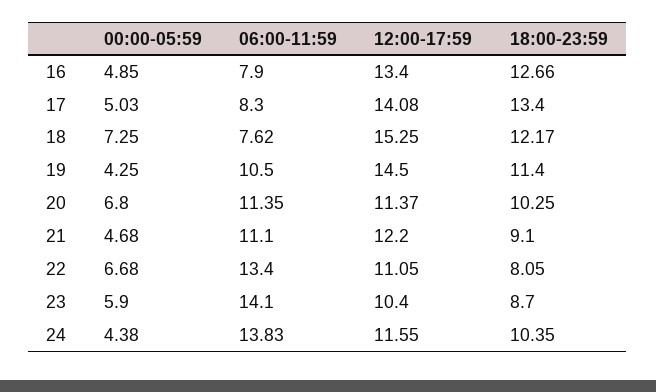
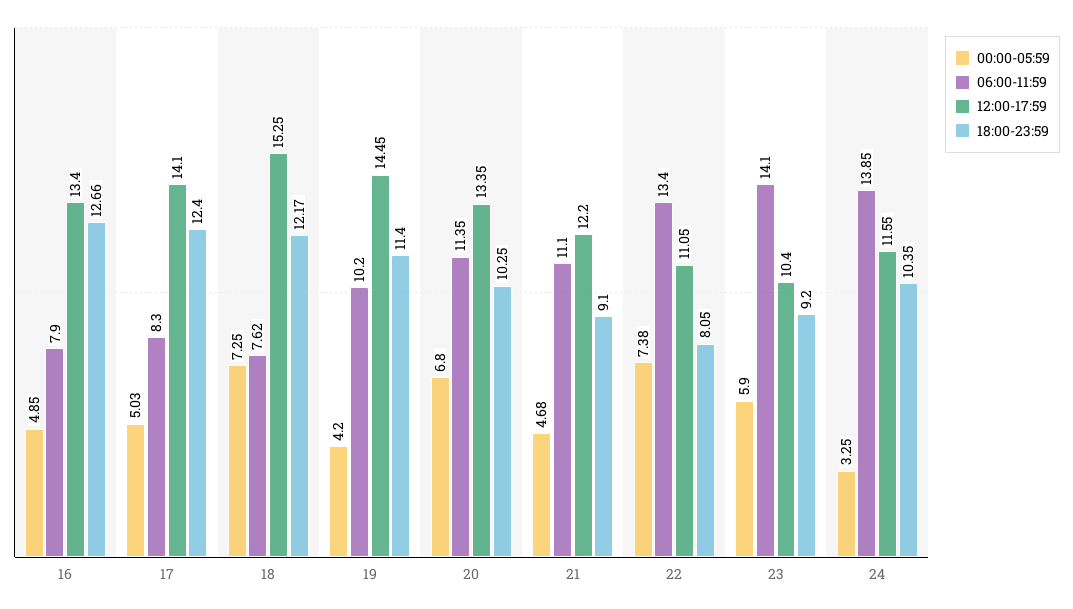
12:00-17:59, 17: 14.08 -> 14.1
18:00-23:59, 17: 13.4 -> 12.4
00:00-05:59, 19: 4.25 -> 4.2
06:00-11:59, 19: 10.5 -> 10.2
12:00-17:59, 19: 14.5 -> 14.45
12:00-17:59, 20: 11.37 -> 13.35
00:00-05:59, 22: 6.68 -> 7.38
18:00-23:59, 23: 8.7 -> 9.2
00:00-05:59, 24: 4.38 -> 3.25
06:00-11:59, 24: 13.83 -> 13.85

